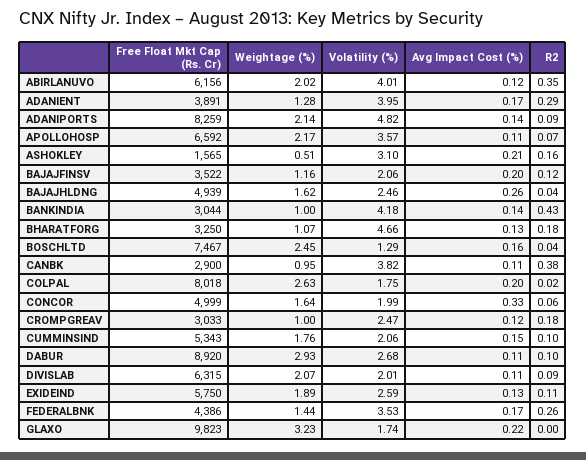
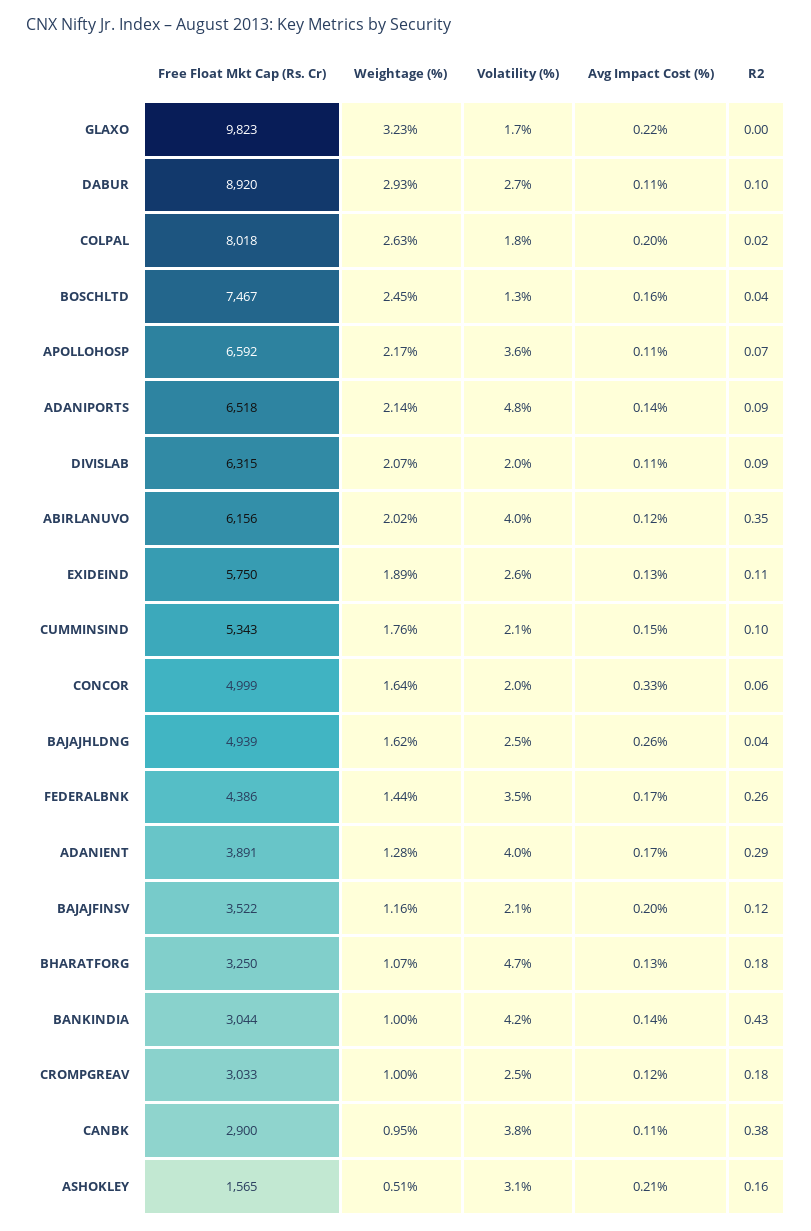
Free Float Mkt Cap (Rs. Cr), ADANIPORTS: 8259 -> 6518

